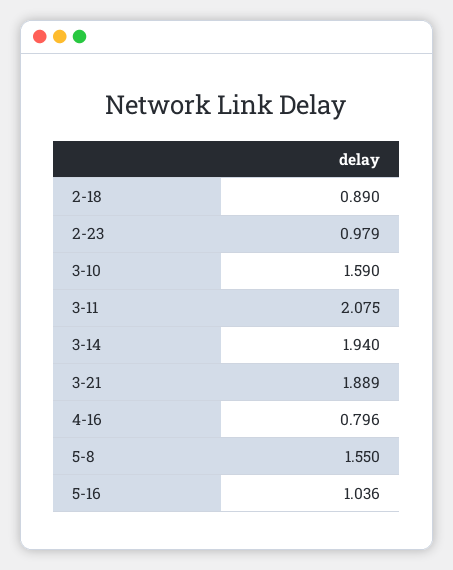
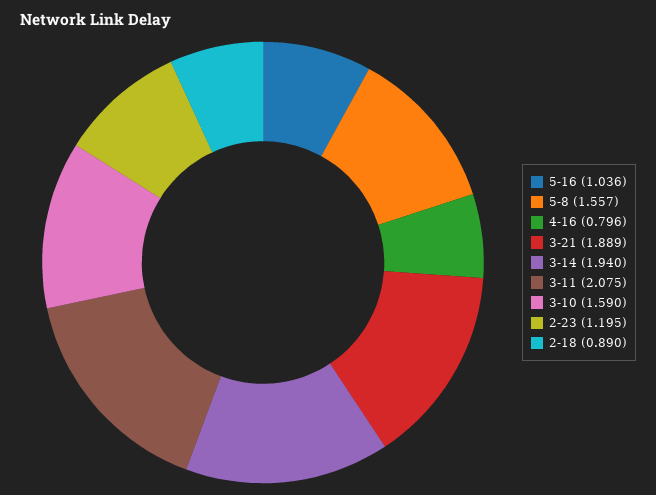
2-23: 0.979 -> 1.195
5-8: 1.55 -> 1.557

